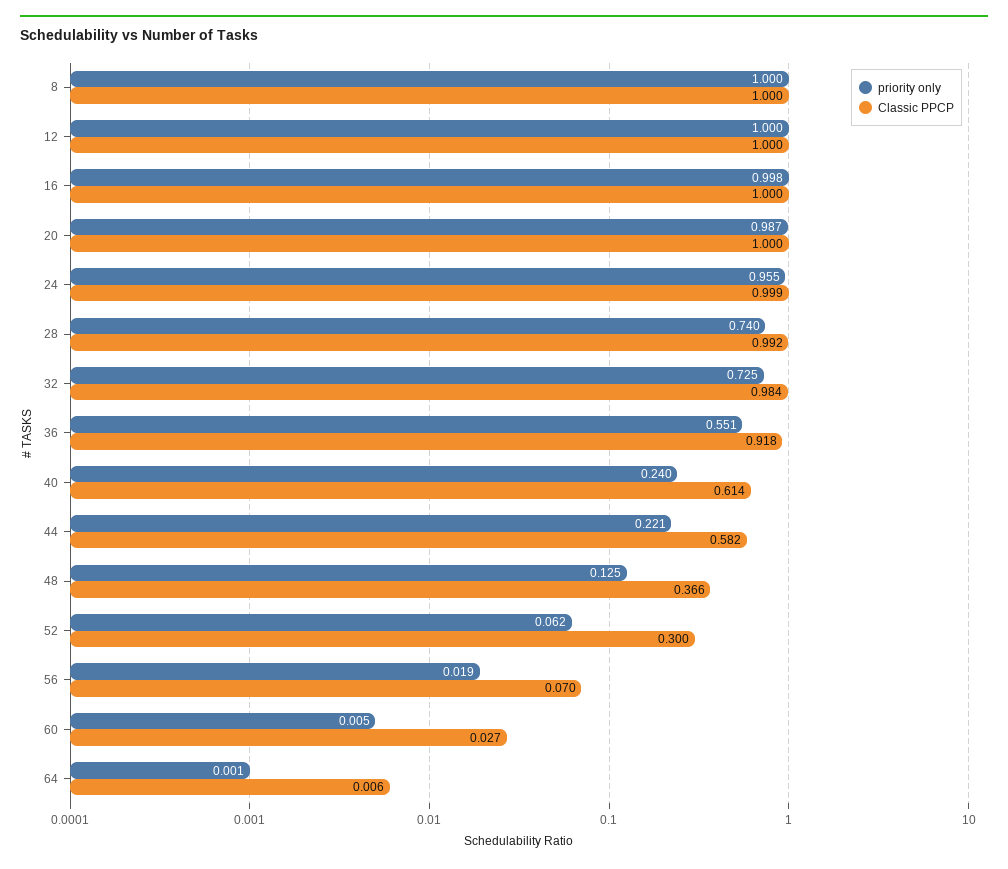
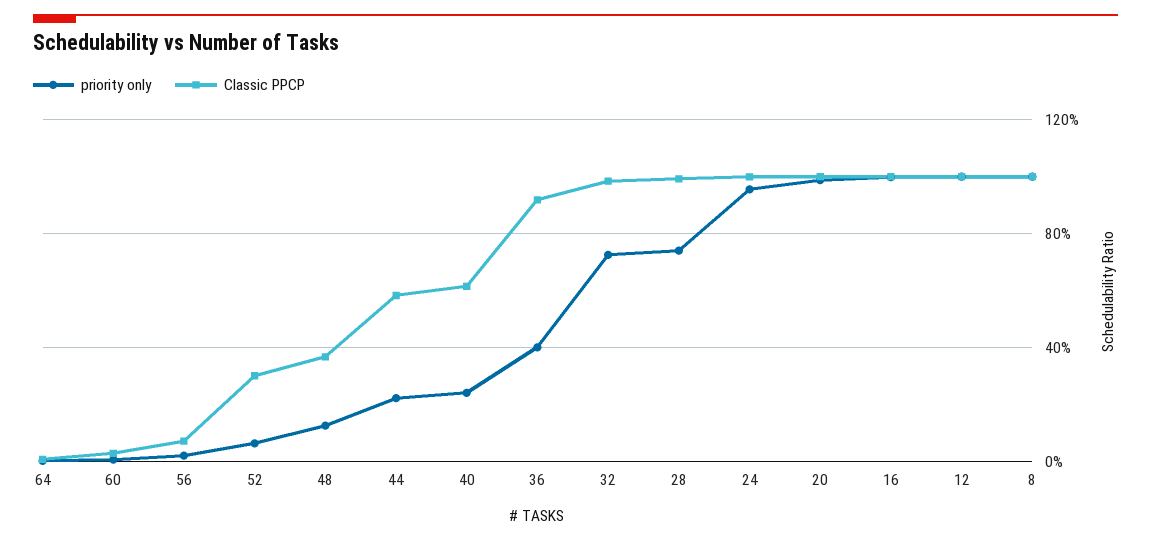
priority only, 36: 0.551 -> 0.4

